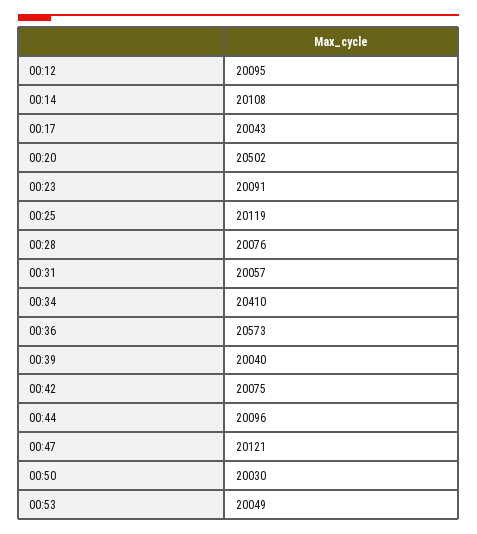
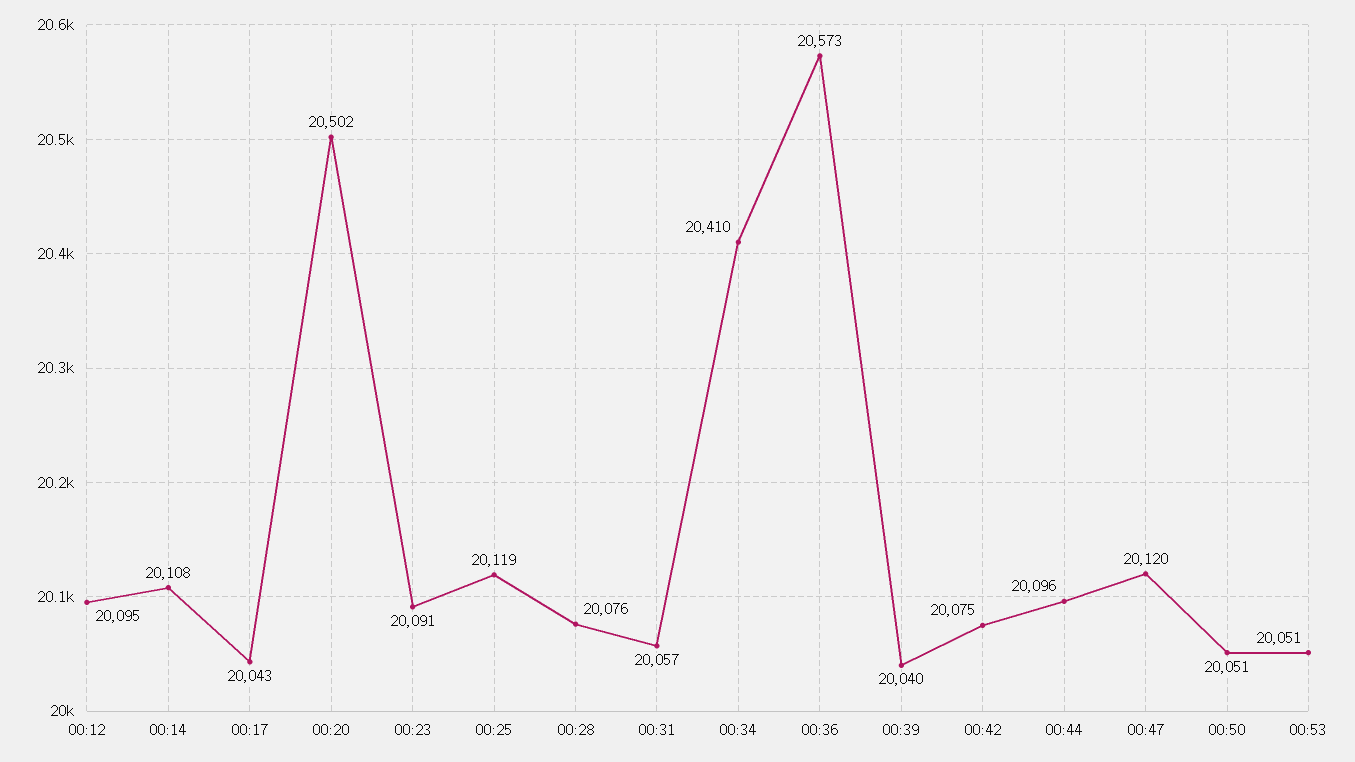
00:47: 20121 -> 20120
00:50: 20030 -> 20051
00:53: 20049 -> 20051

